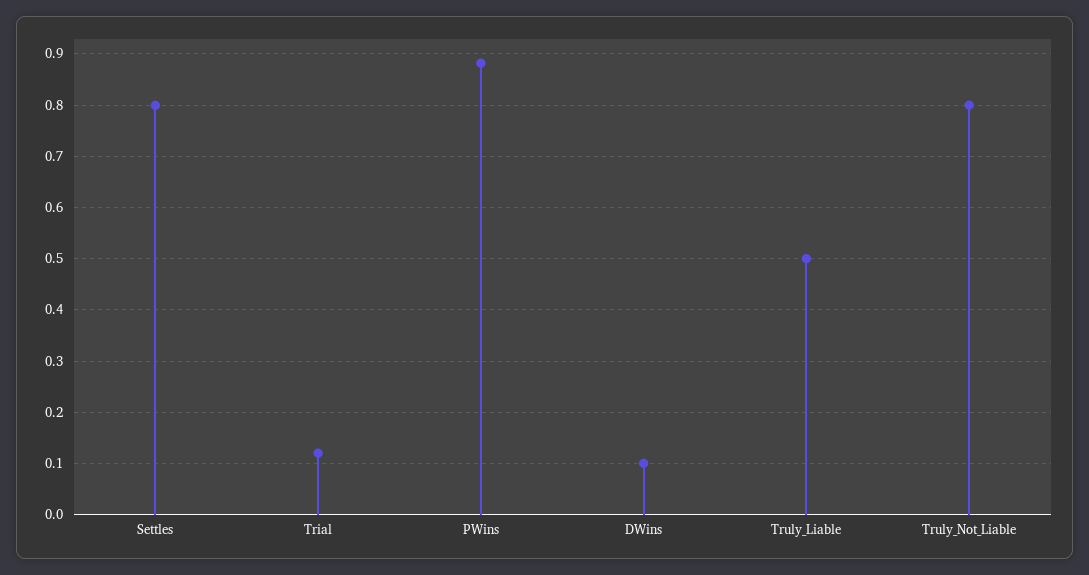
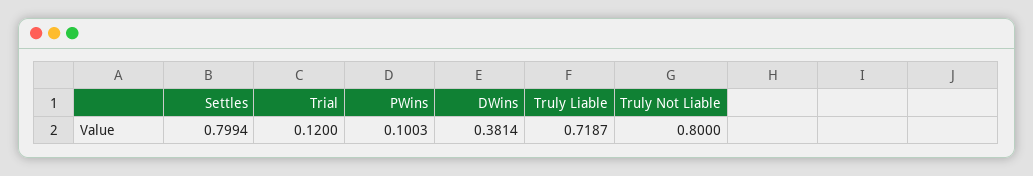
PWins: 0.88 -> 0.1003
DWins: 0.1 -> 0.3814
Truly_Liable: 0.5 -> 0.7187

